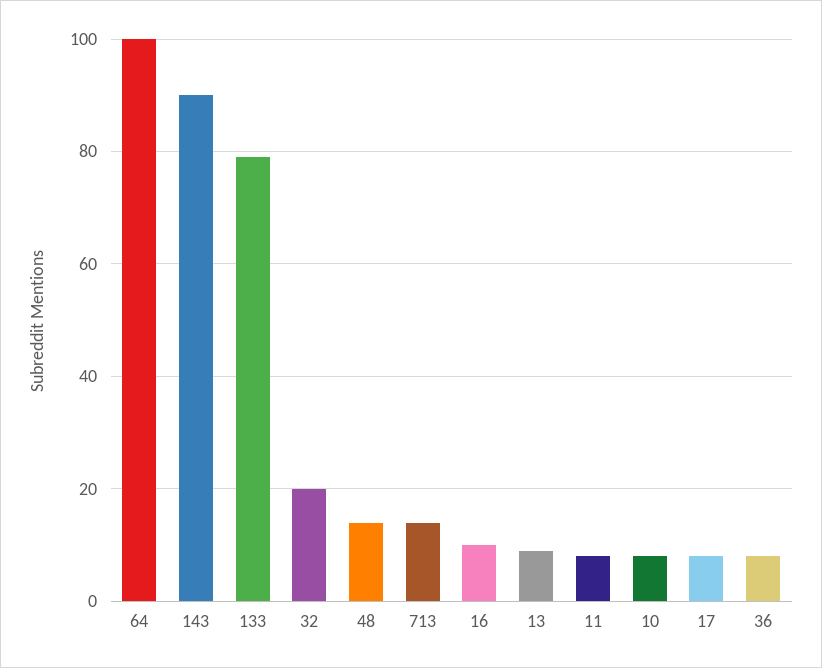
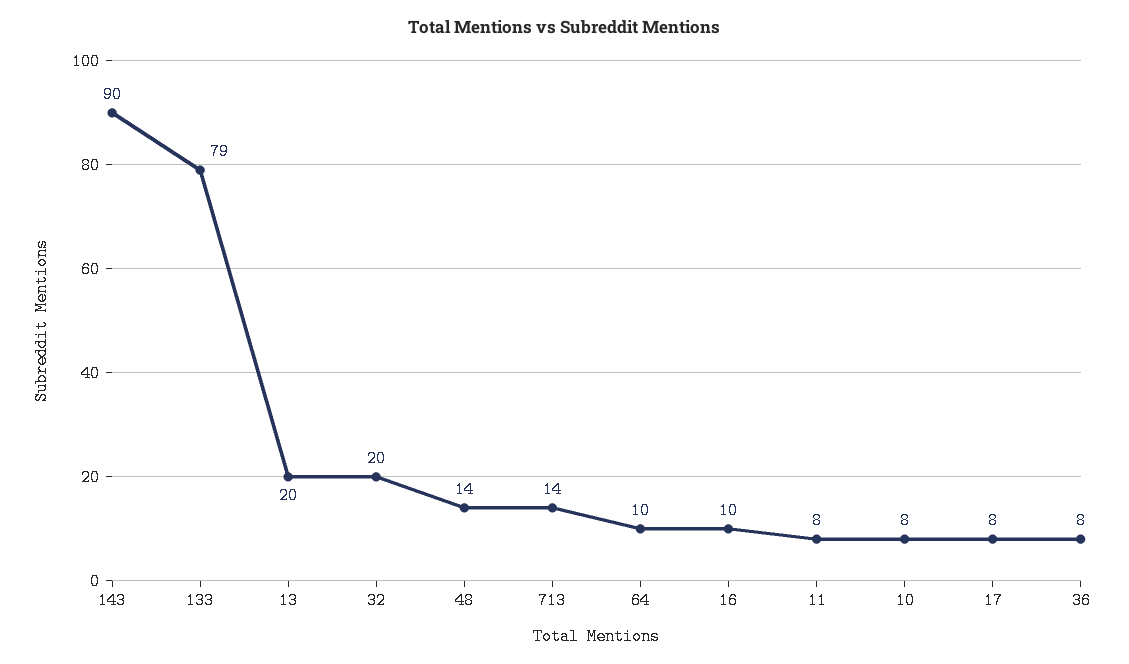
64: 100 -> 10
13: 10 -> 20

